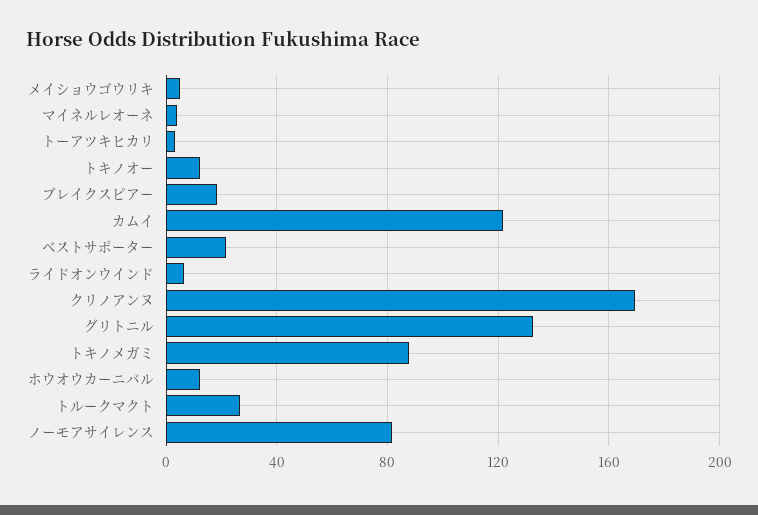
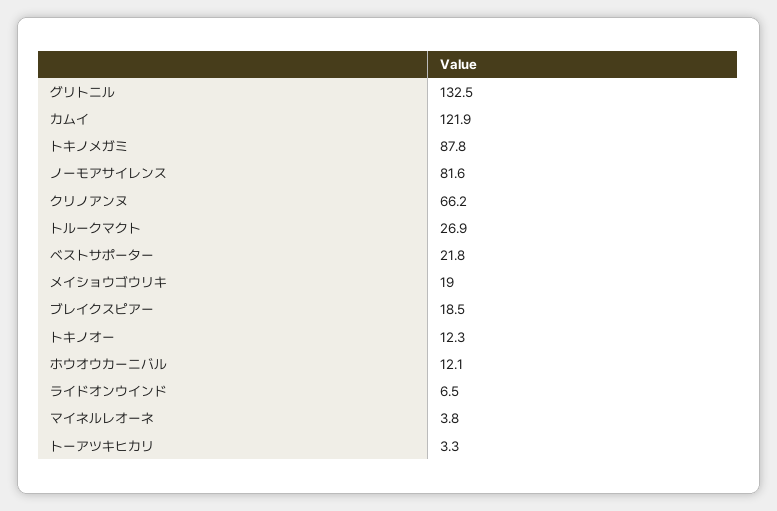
メイショウゴウリキ: 5 -> 19
クリノアンヌ: 170 -> 66.2

